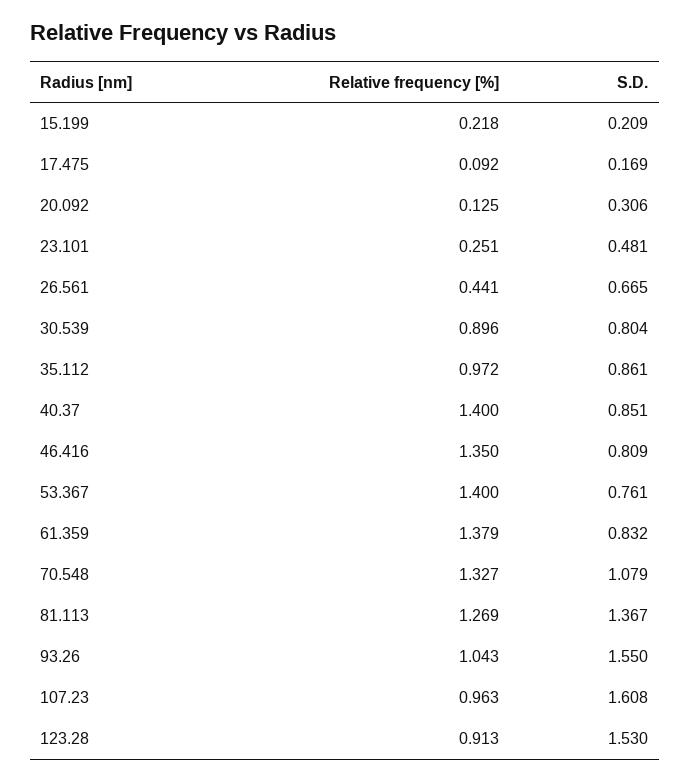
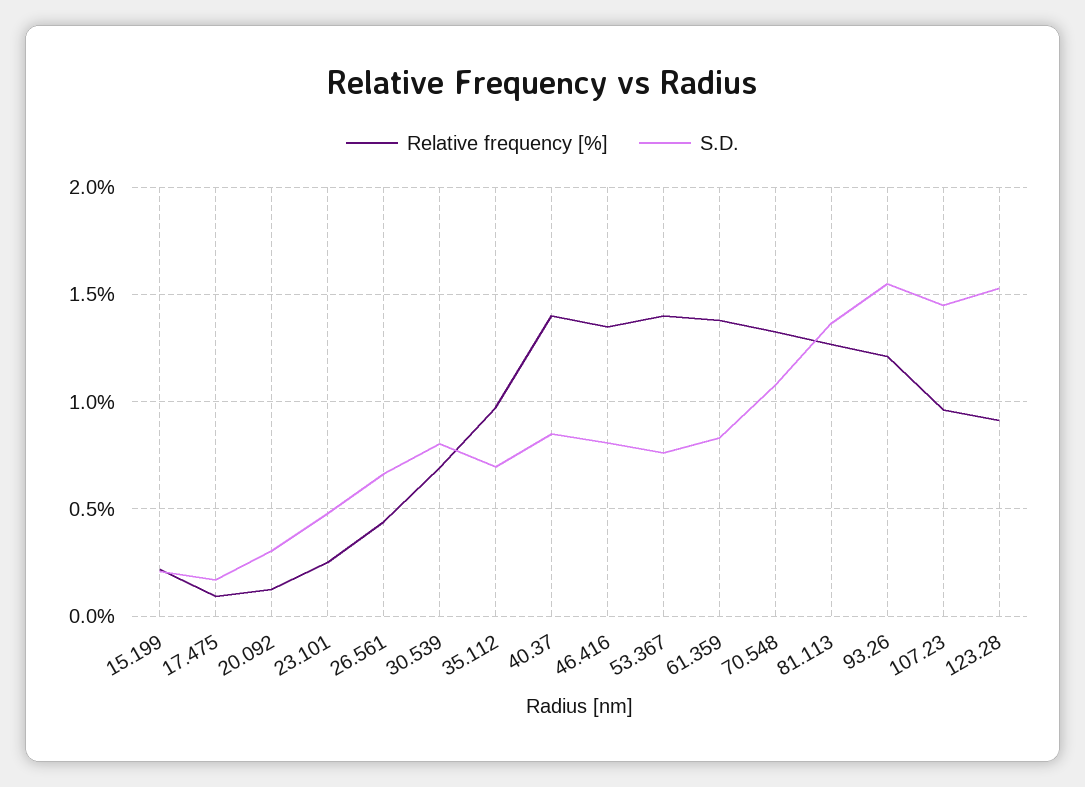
Relative frequency [%], 30.539: 0.896 -> 0.7
S.D., 35.112: 0.861 -> 0.7
Relative frequency [%], 93.26: 1.043 -> 1.2
S.D., 107.23: 1.608 -> 1.45

